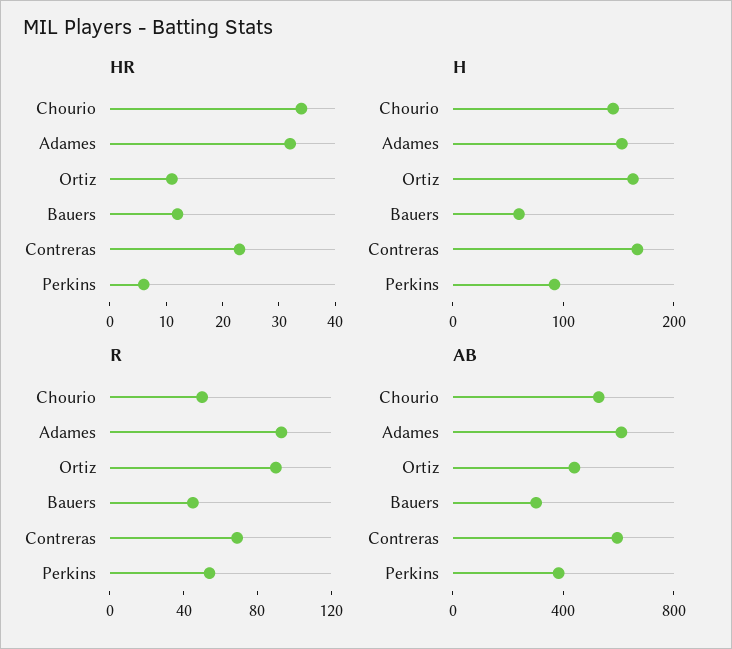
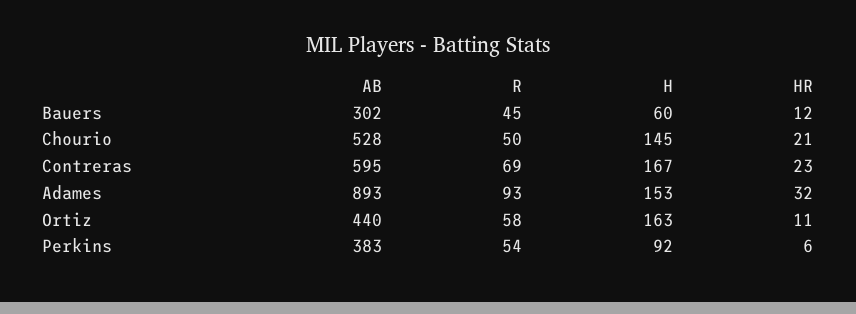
HR, Chourio: 35 -> 21
R, Ortiz: 90 -> 58
AB, Adames: 600 -> 893

